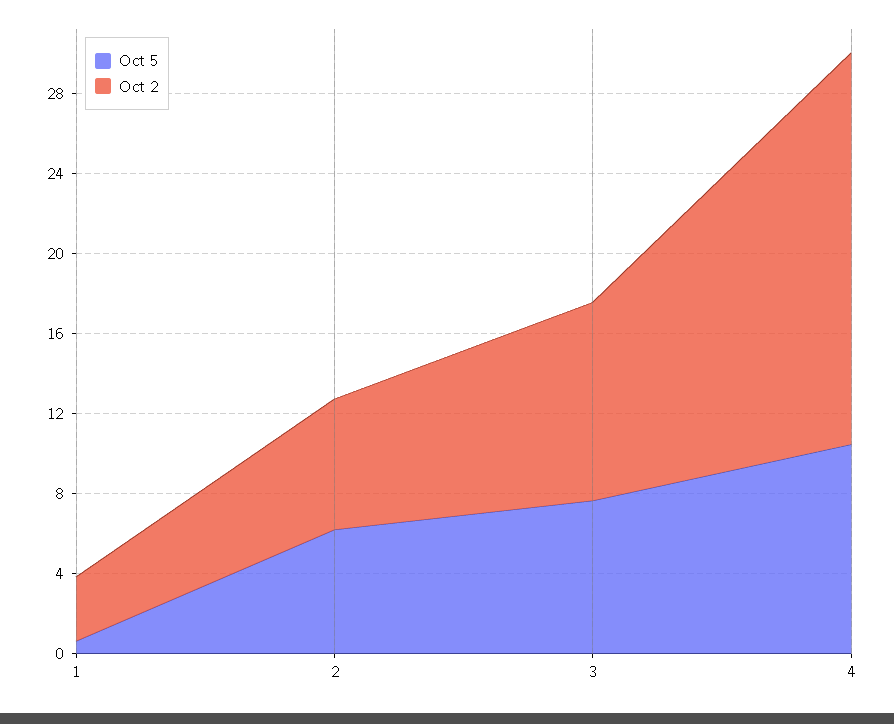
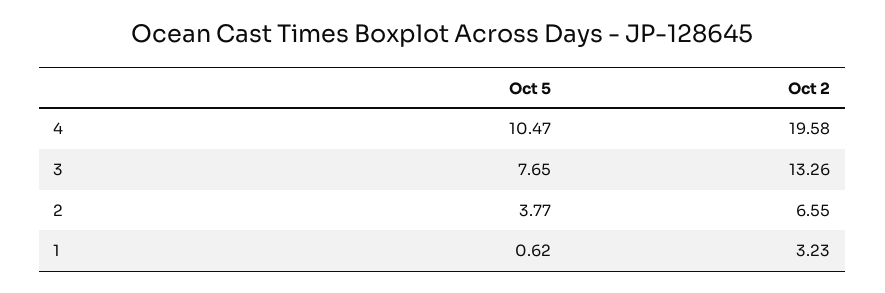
Oct 5, 2: 6 -> 3.77
Oct 2, 3: 10 -> 13.26

